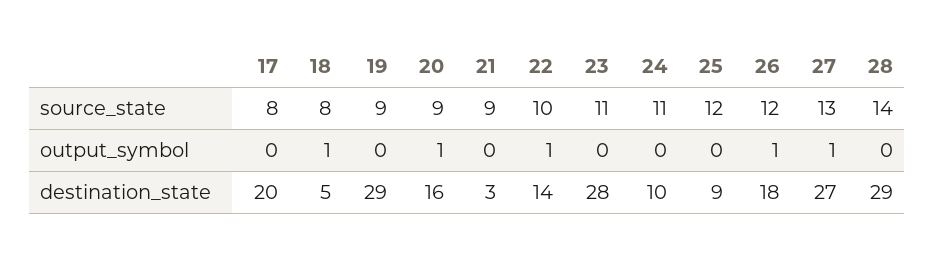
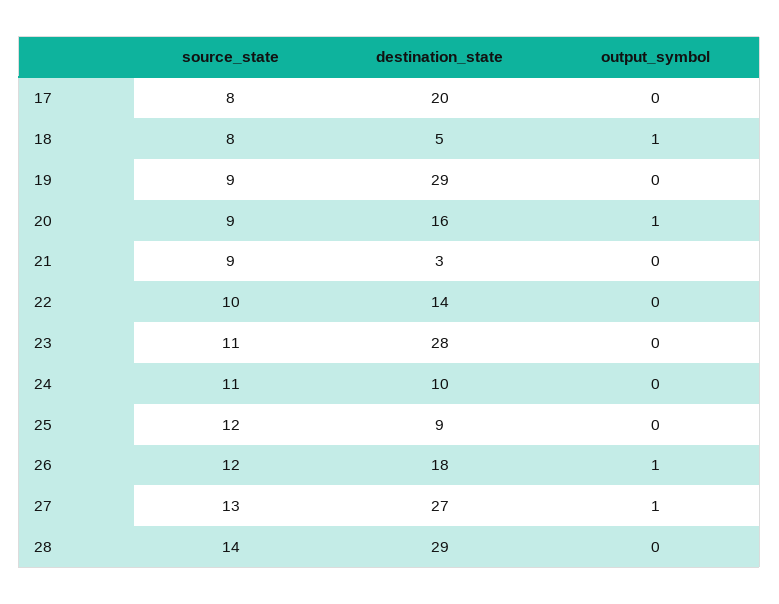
22, output_symbol: 1 -> 0

